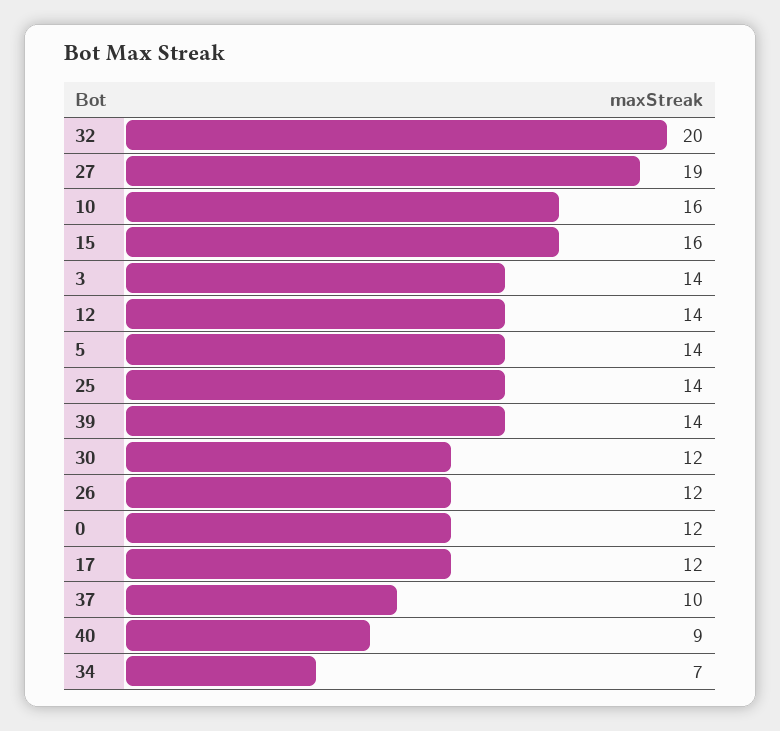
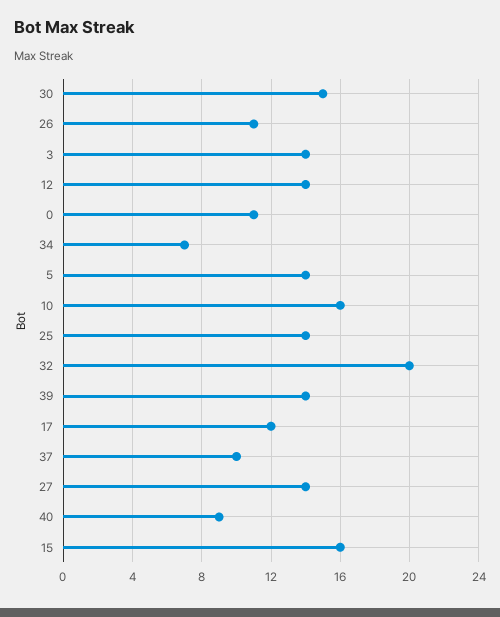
27: 19 -> 14
30: 12 -> 15
26: 12 -> 11
0: 12 -> 11

